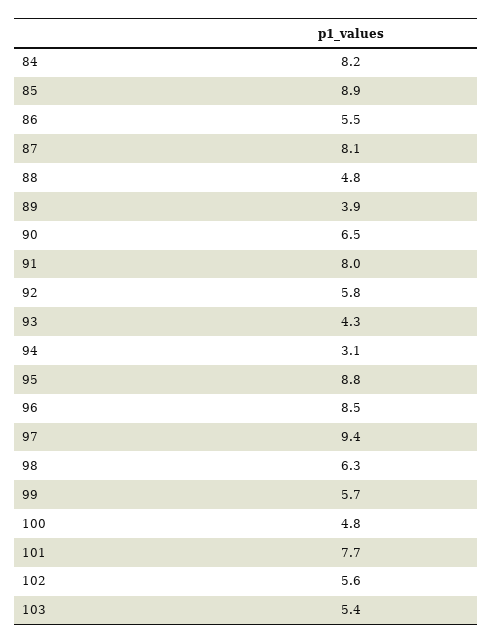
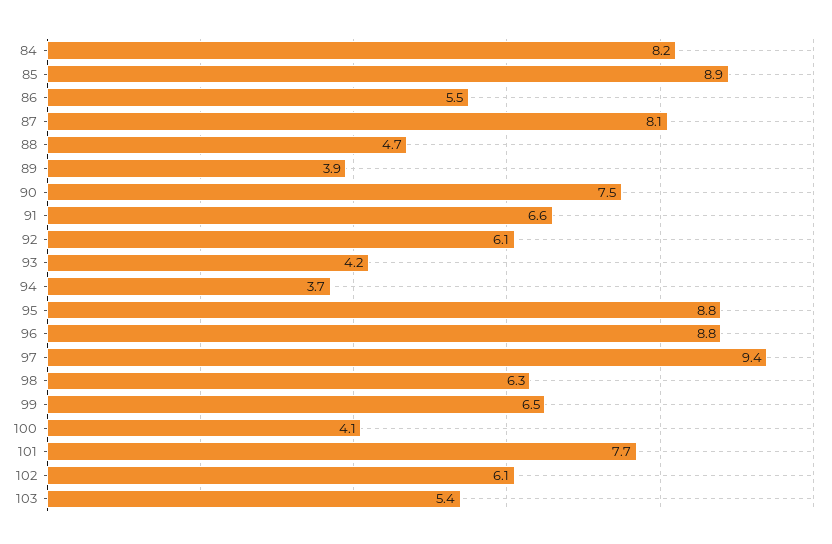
88: 4.8 -> 4.7
90: 6.5 -> 7.5
91: 8 -> 6.6
92: 5.8 -> 6.1
93: 4.3 -> 4.2
94: 3.1 -> 3.7
96: 8.5 -> 8.8
99: 5.7 -> 6.5
100: 4.8 -> 4.1
102: 5.6 -> 6.1

